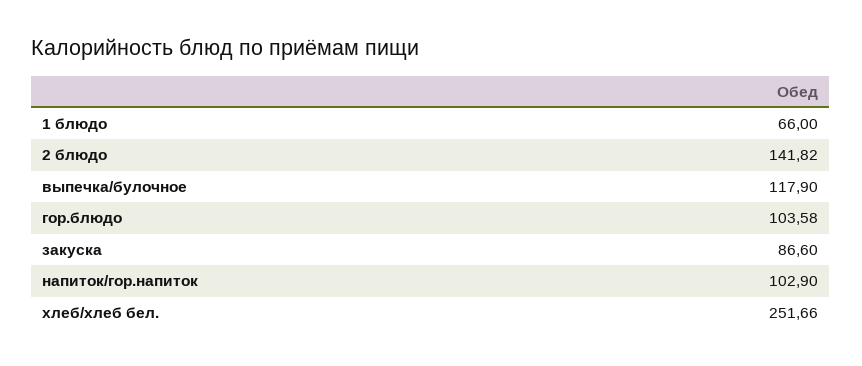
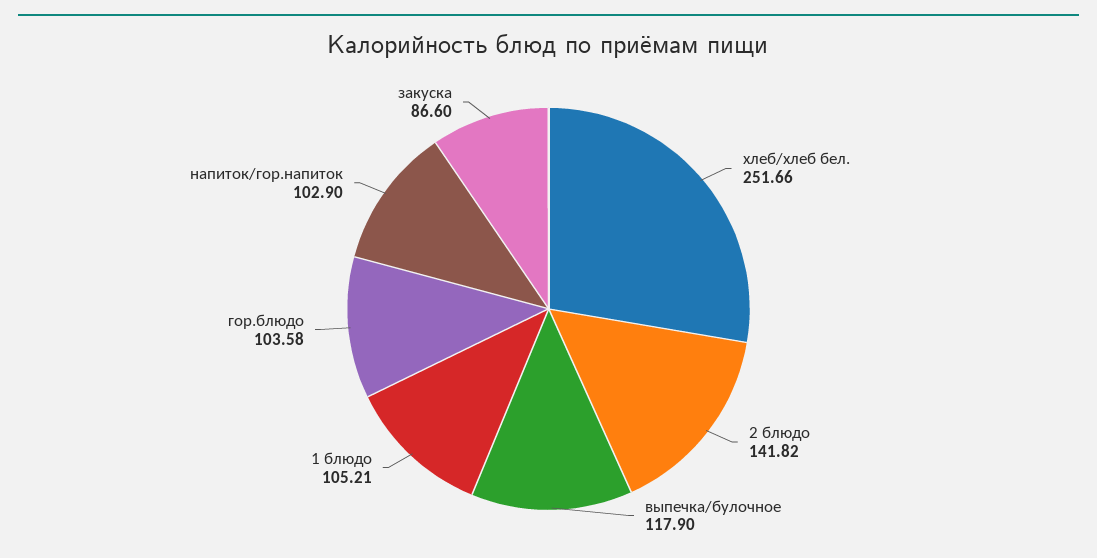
1 блюдо: 66 -> 105.21

